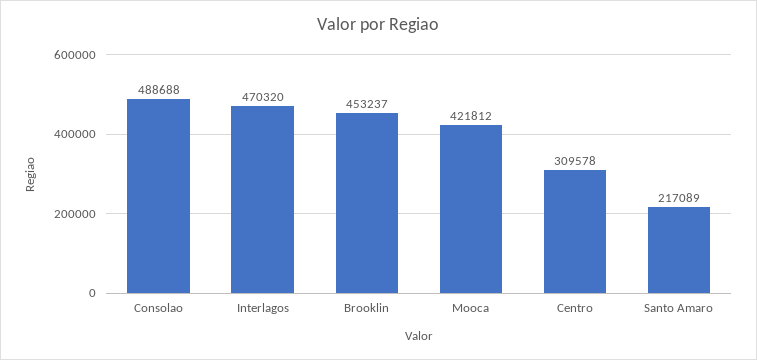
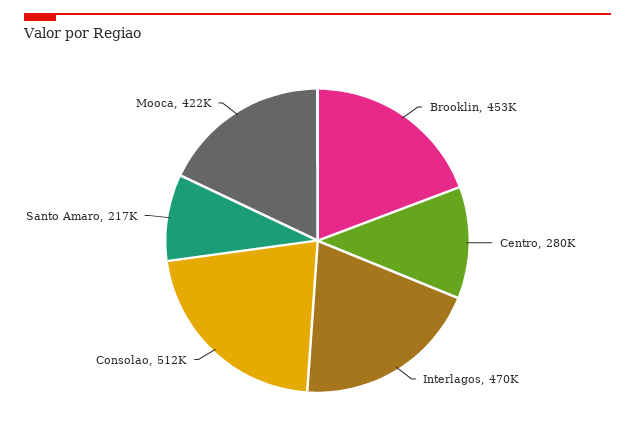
Consolao: 488688 -> 512000
Centro: 309578 -> 280000

